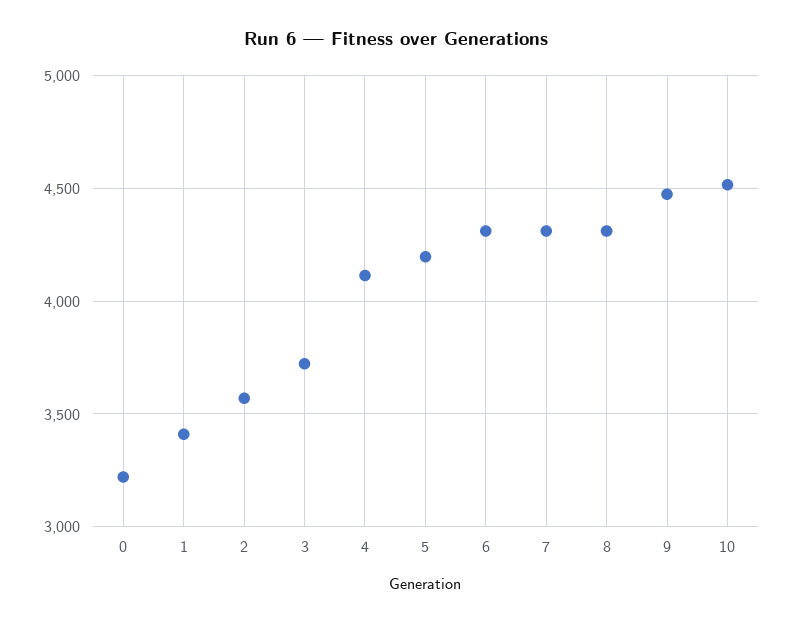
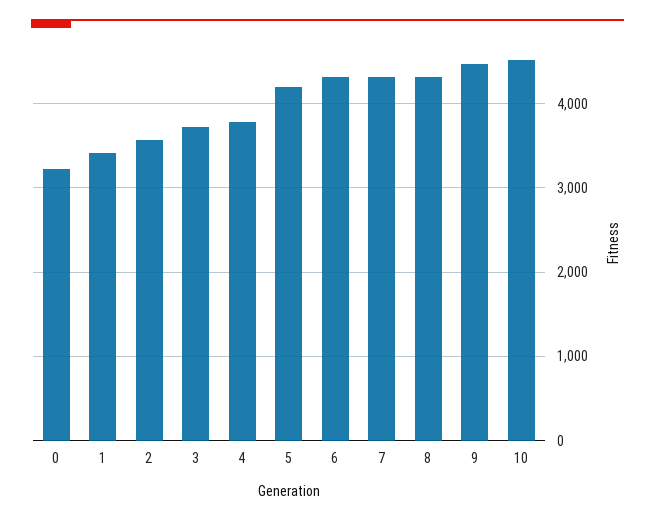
4: 4100 -> 3800

